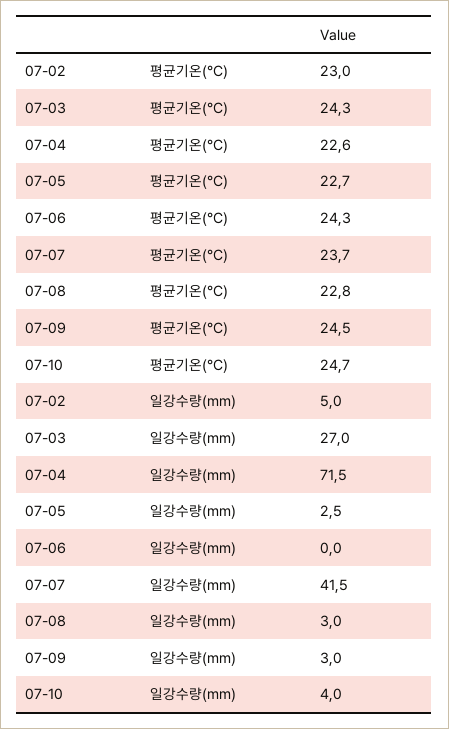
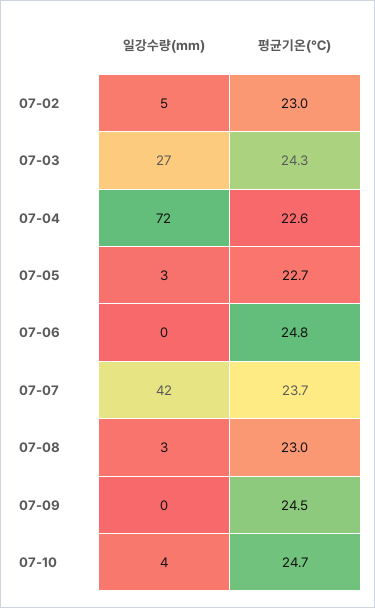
07-06, 평균기온(℃): 24.3 -> 24.8
07-08, 평균기온(℃): 22.8 -> 23
07-09, 일강수량(mm): 3 -> 0

